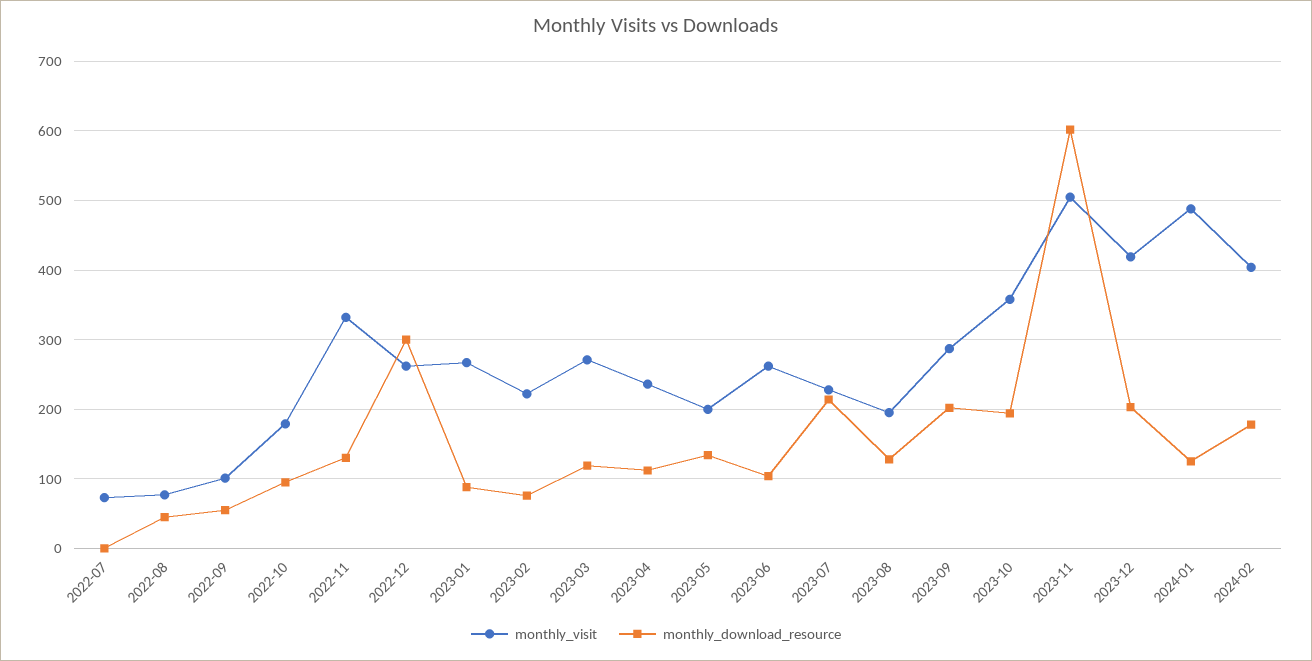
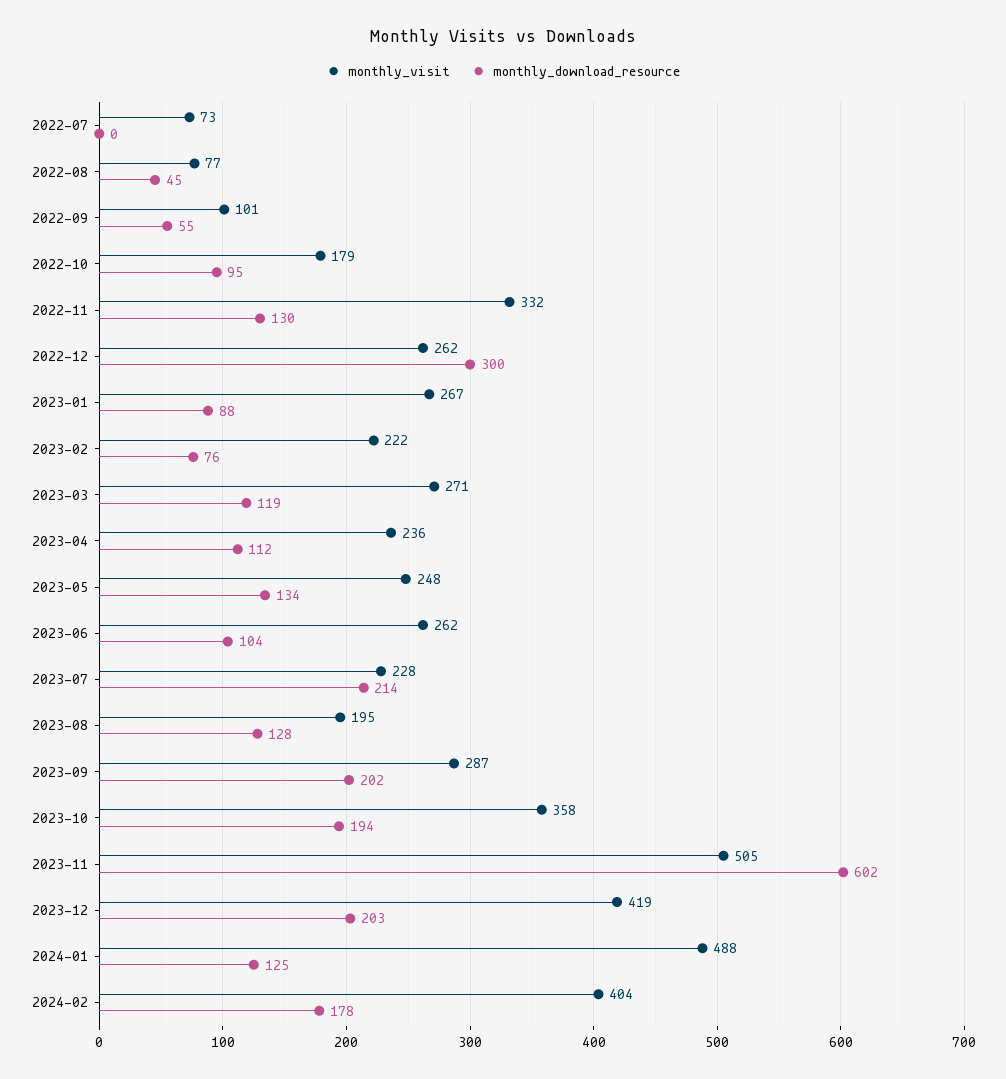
monthly_visit, 2023-05: 200 -> 248

